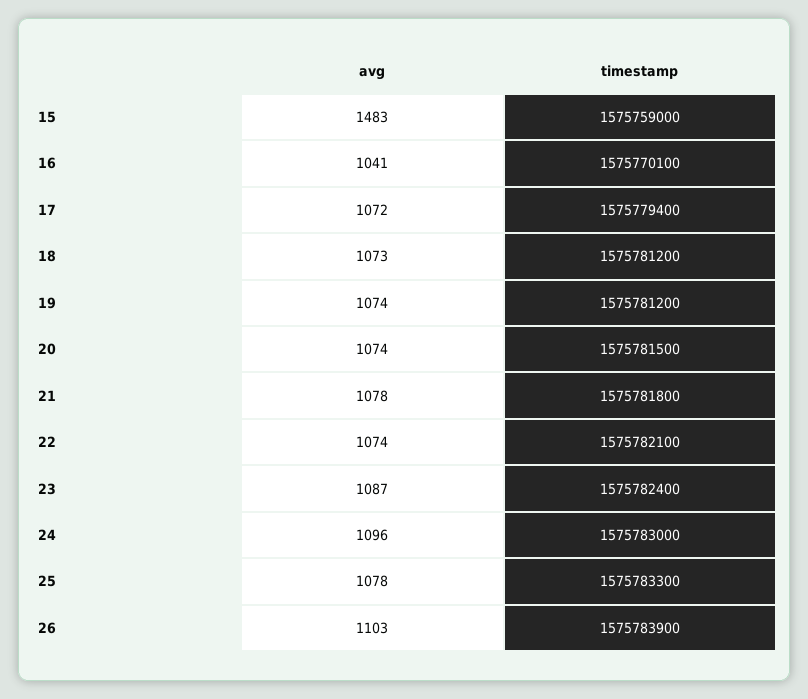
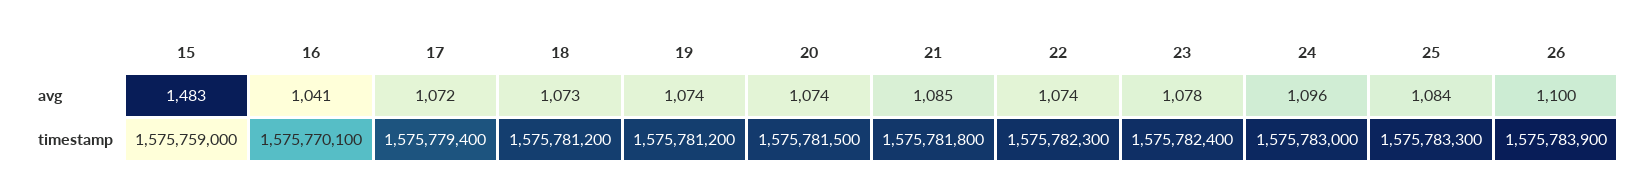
avg, 21: 1078 -> 1085
timestamp, 22: 1575782100 -> 1575782300
avg, 23: 1087 -> 1078
avg, 25: 1078 -> 1084
avg, 26: 1103 -> 1100

